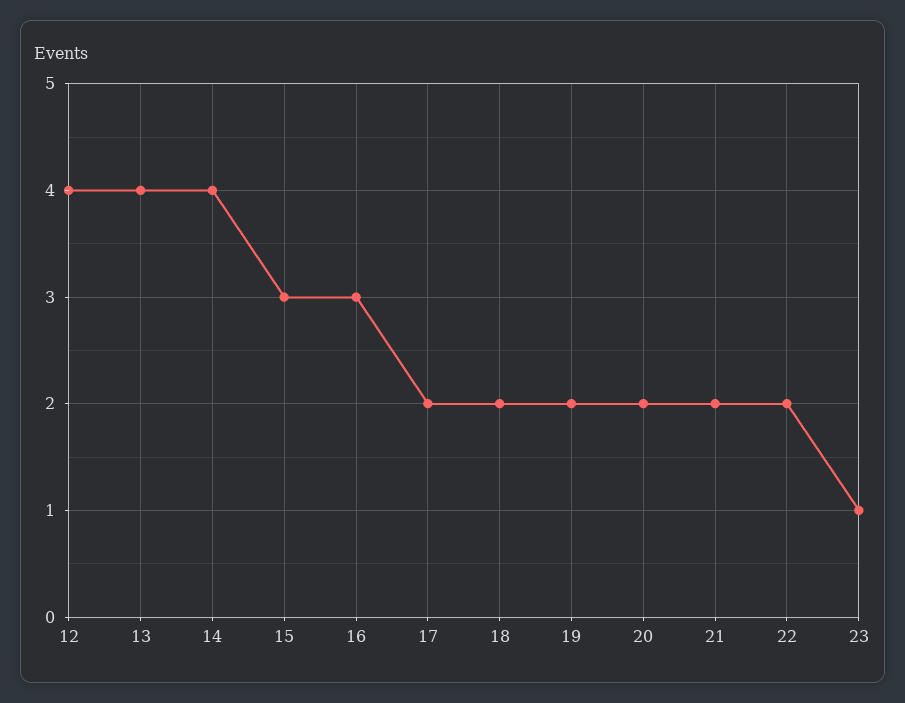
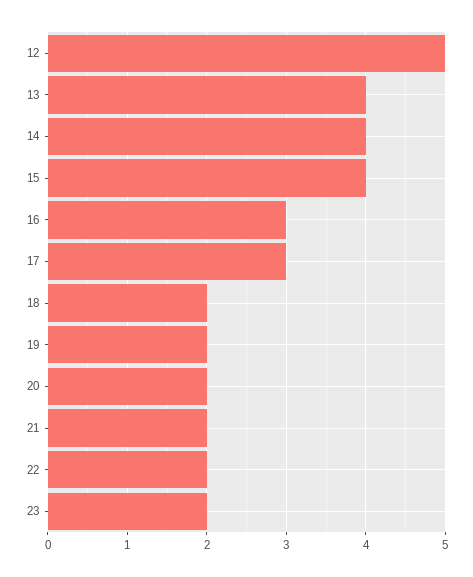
12: 4 -> 5
15: 3 -> 4
17: 2 -> 3
23: 1 -> 2

